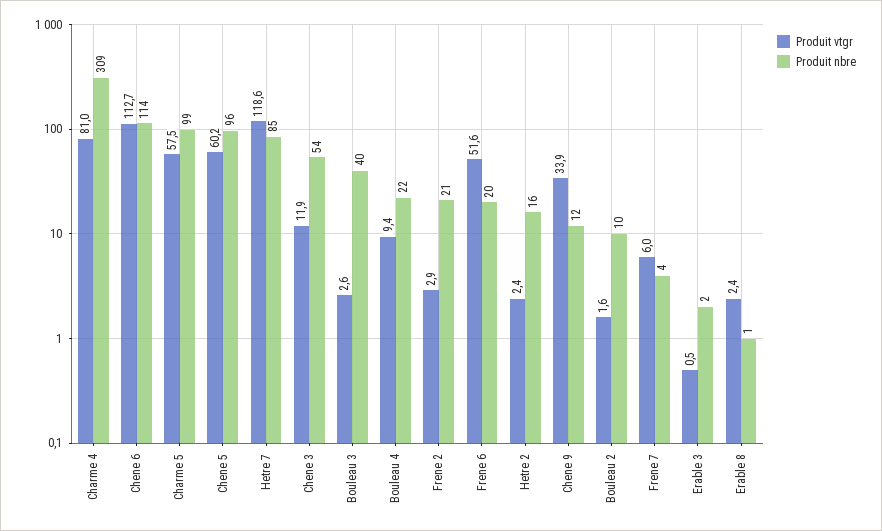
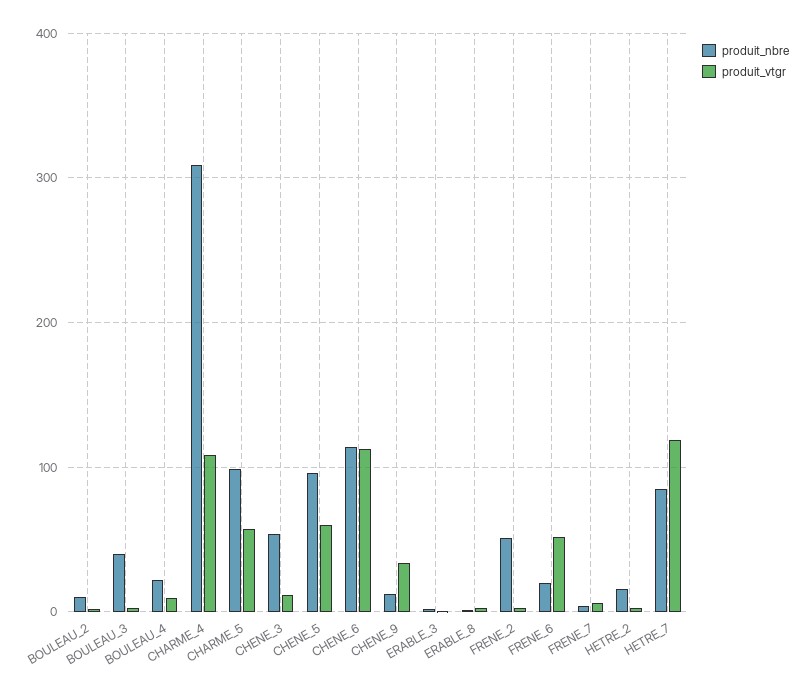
Produit vtgr, Charme 4: 81 -> 110
Produit nbre, Frene 2: 21 -> 50

